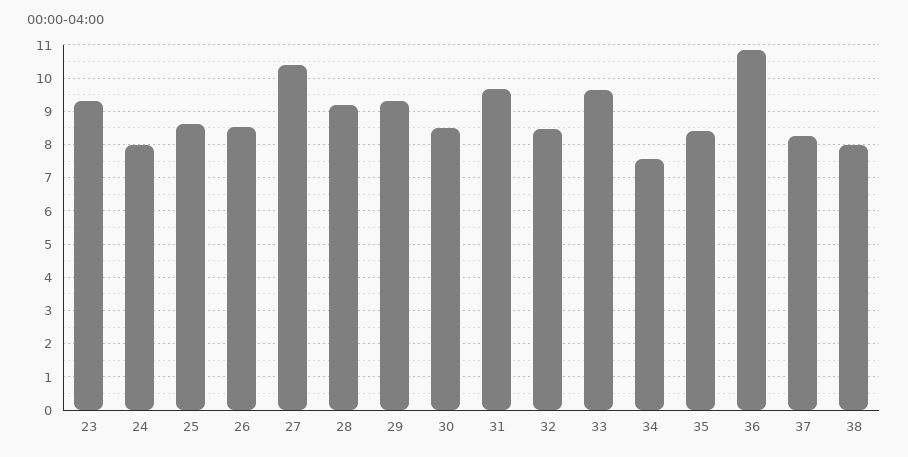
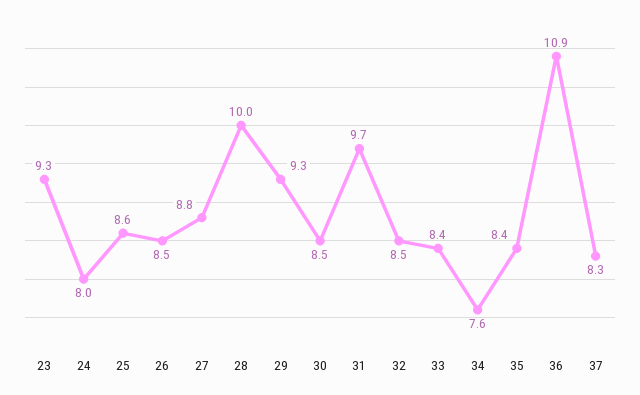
27: 10.4 -> 8.8
28: 9.2 -> 10
33: 9.6 -> 8.4
38: 8 -> none

